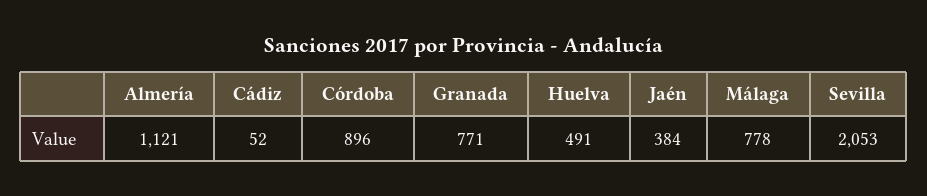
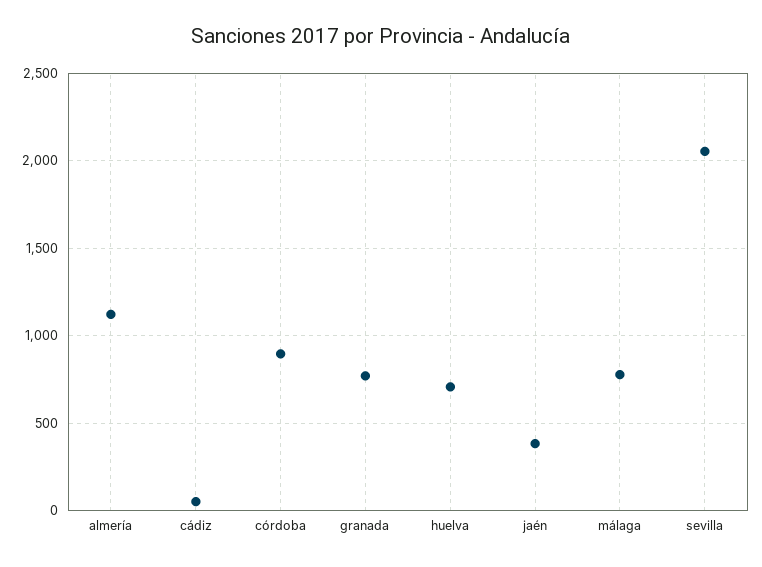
Huelva: 491 -> 700

